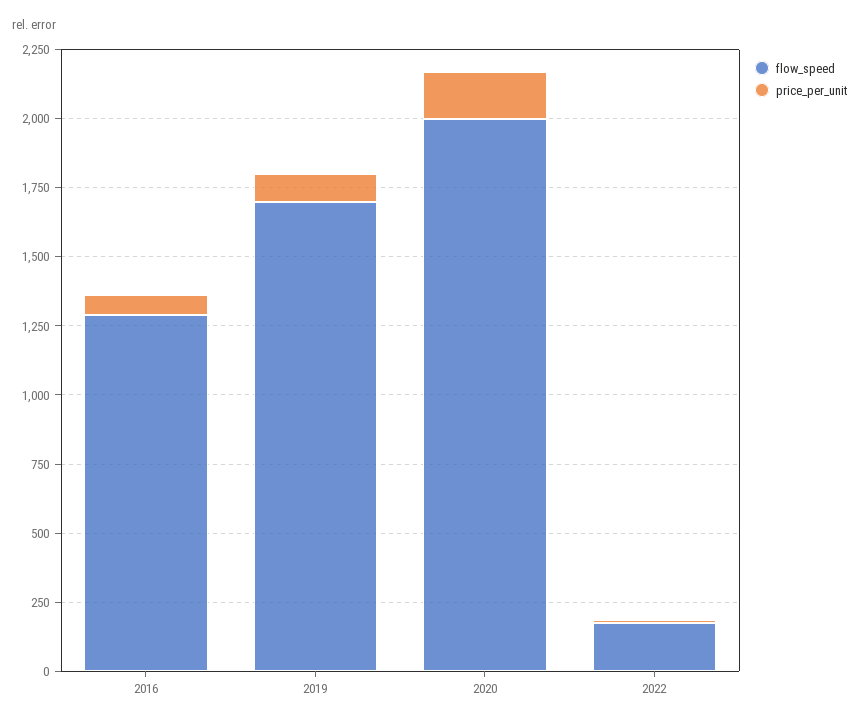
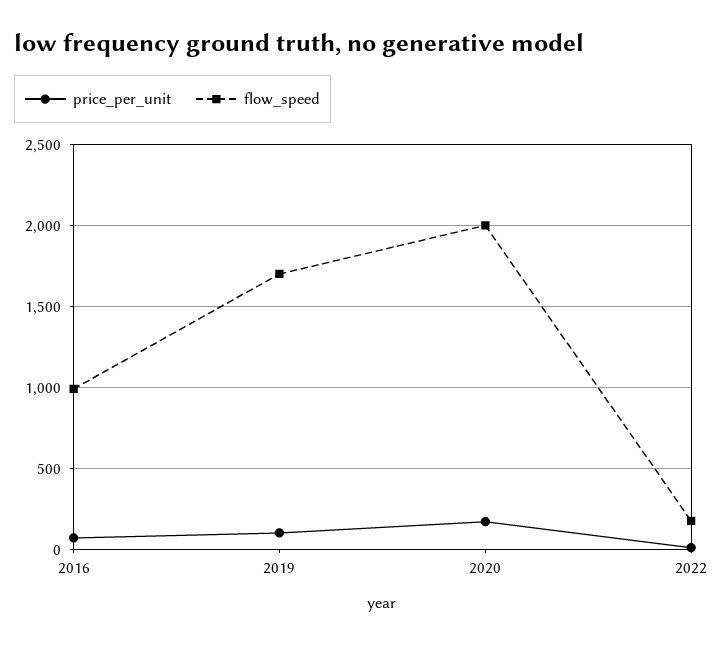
flow_speed, 2016: 1300 -> 1000

